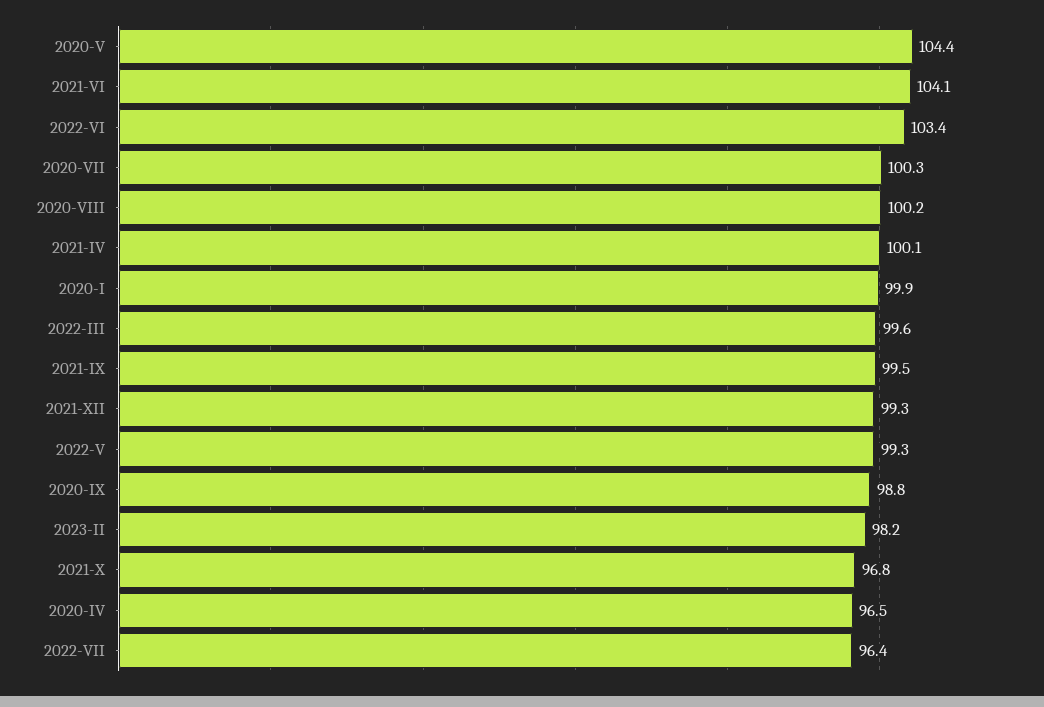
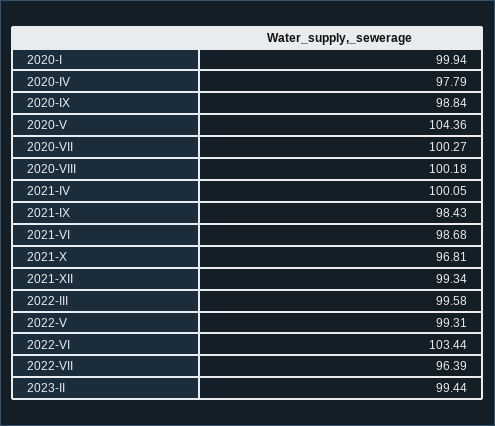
2021-VI: 104.1 -> 98.68
2021-IX: 99.5 -> 98.43
2023-II: 98.2 -> 99.44
2020-IV: 96.5 -> 97.79

